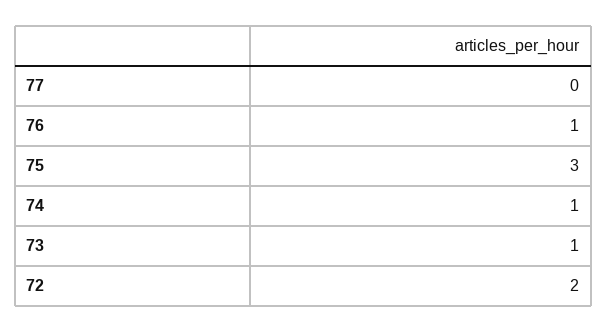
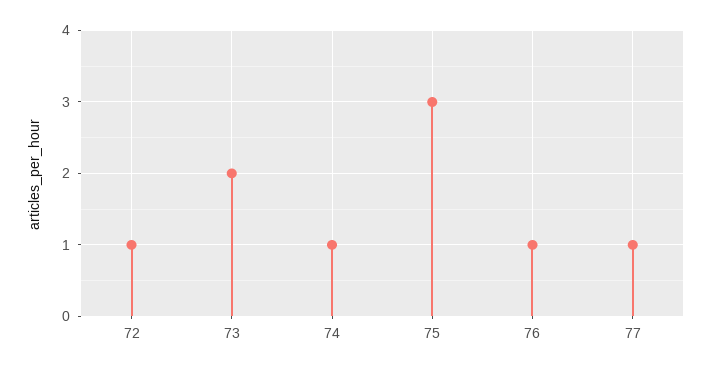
77: 0 -> 1
73: 1 -> 2
72: 2 -> 1

